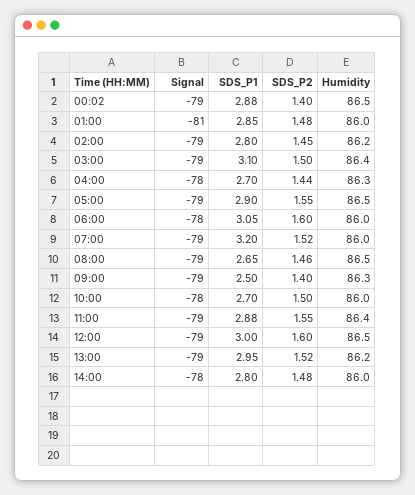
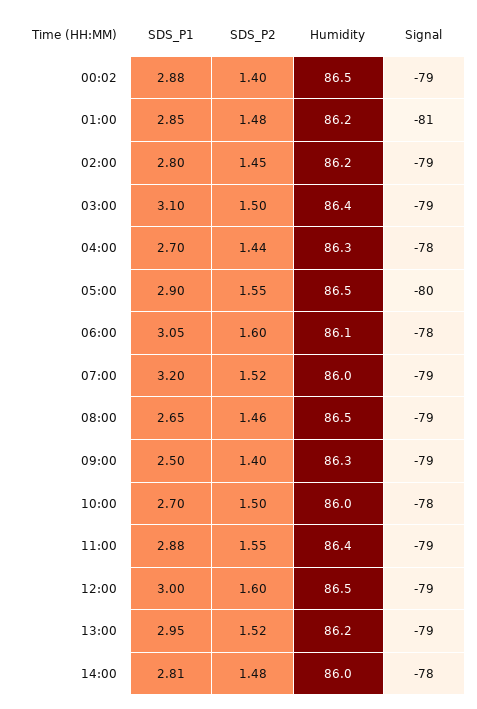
Humidity, 01:00: 86 -> 86.2
Signal, 05:00: -79 -> -80
Humidity, 06:00: 86 -> 86.1
SDS_P1, 14:00: 2.8 -> 2.81

